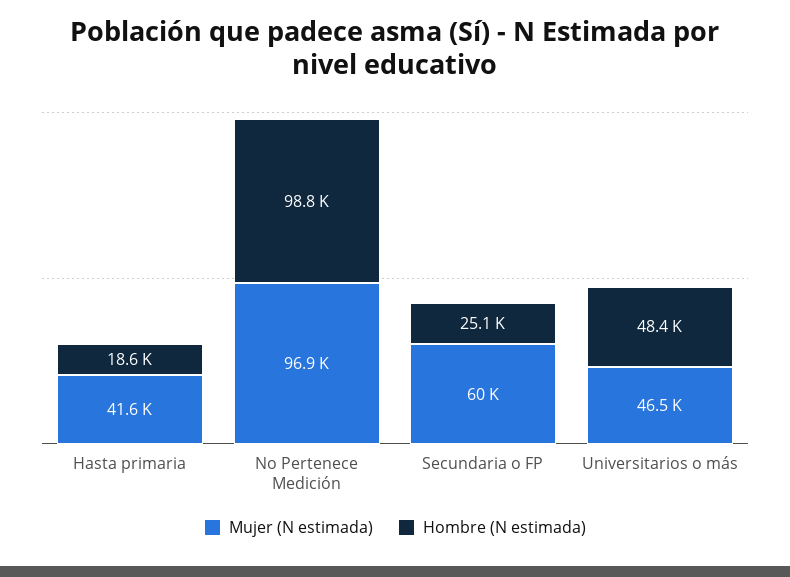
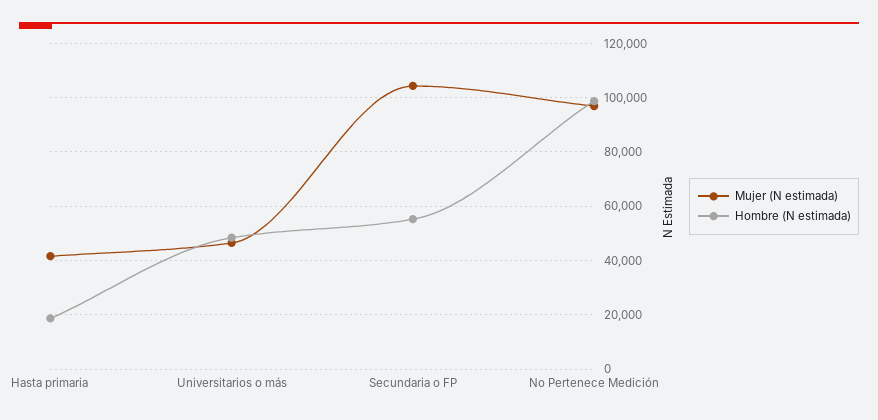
Mujer (N estimada), Secundaria o FP: 60000 -> 105000
Hombre (N estimada), Secundaria o FP: 25100 -> 55000

